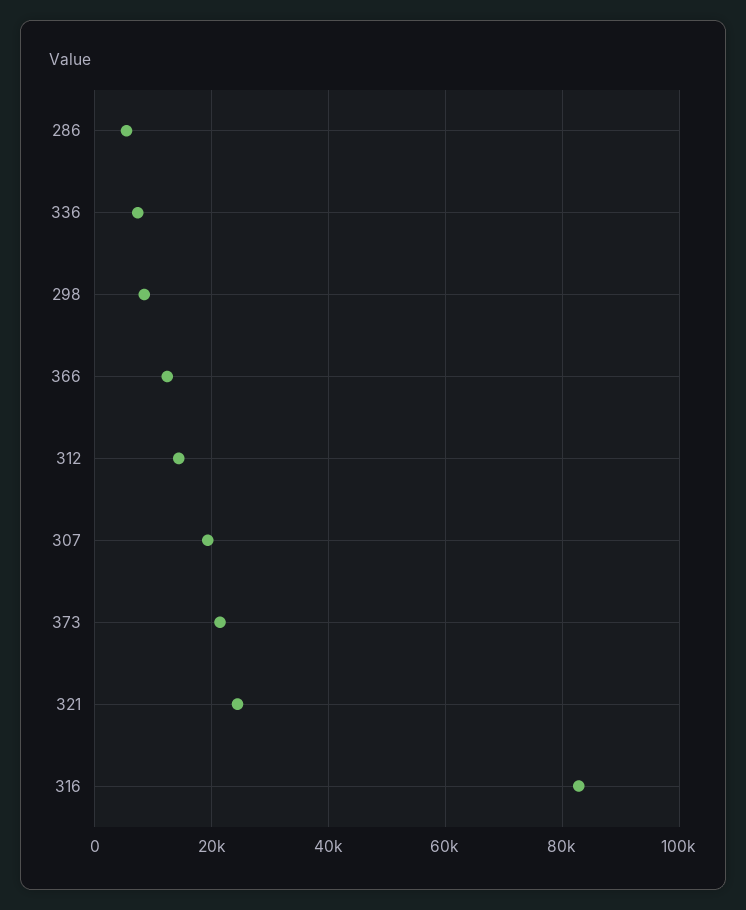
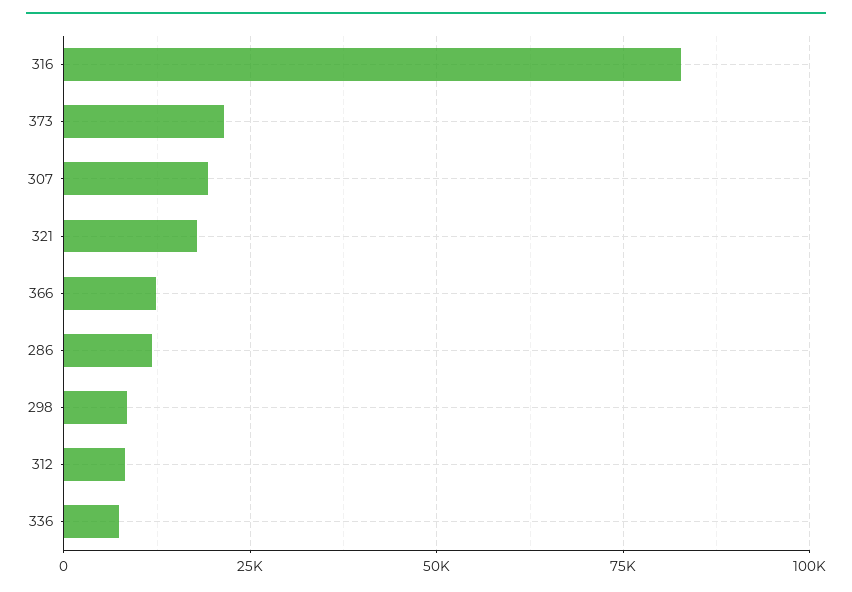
286: 6000 -> 12500
312: 14000 -> 7500
321: 24000 -> 17500

